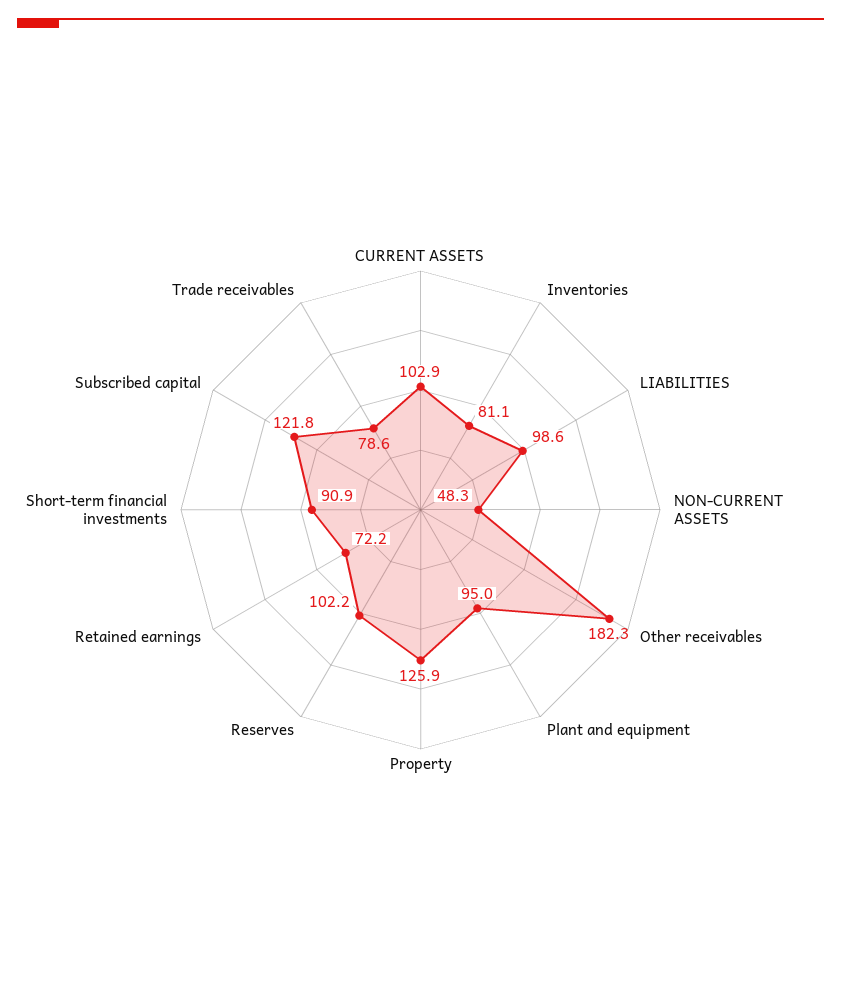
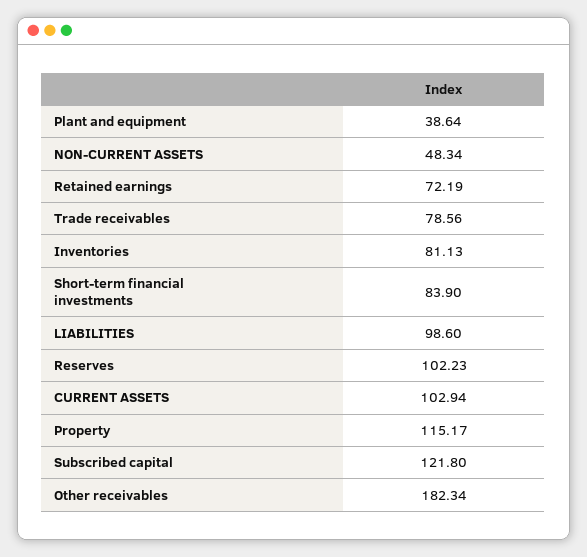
Plant and equipment: 95 -> 38.64
Property: 125.9 -> 115.17
Short-term financial investments: 90.9 -> 83.9

